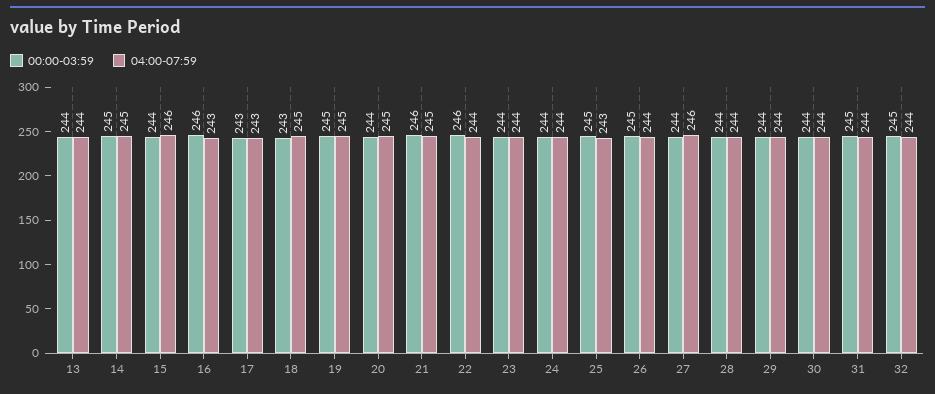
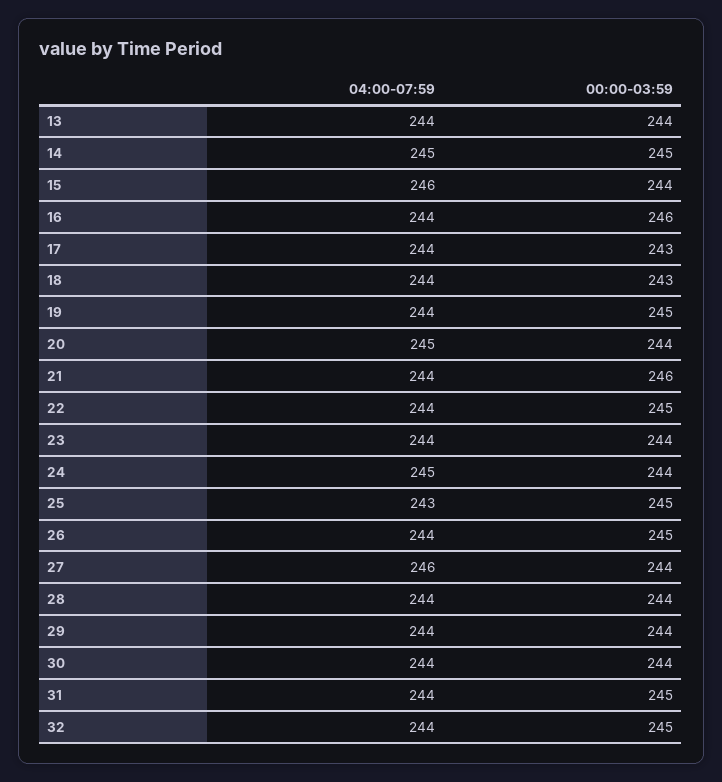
04:00-07:59, 16: 243 -> 244
04:00-07:59, 17: 243 -> 244
04:00-07:59, 18: 245 -> 244
04:00-07:59, 19: 245 -> 244
04:00-07:59, 21: 245 -> 244
00:00-03:59, 22: 246 -> 245
04:00-07:59, 24: 244 -> 245

